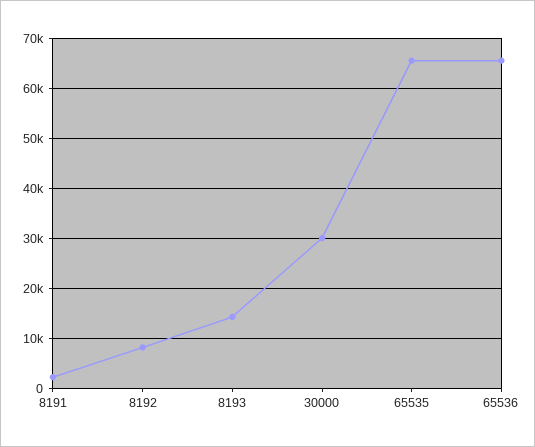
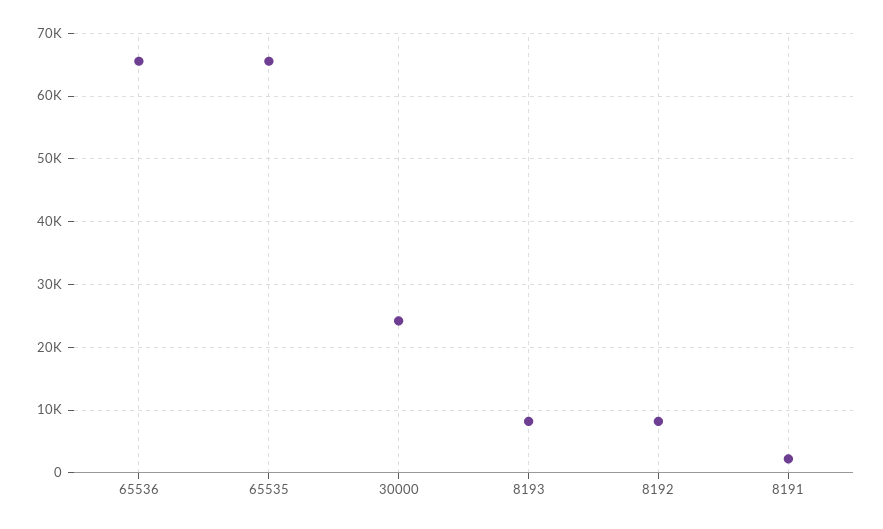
8193: 14000 -> 8000
30000: 30000 -> 24000

